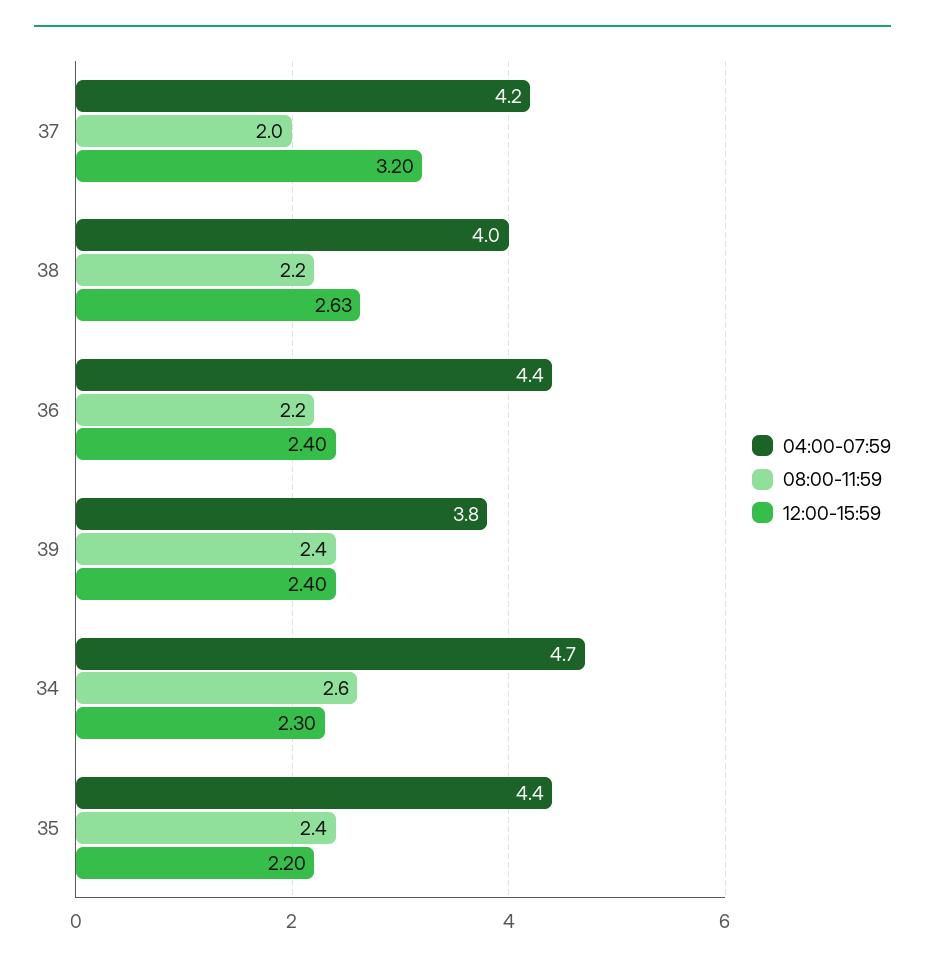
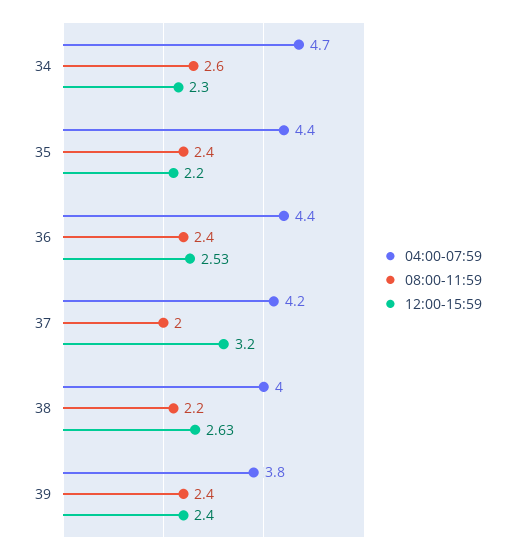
08:00-11:59, 36: 2.2 -> 2.4
12:00-15:59, 36: 2.4 -> 2.53

